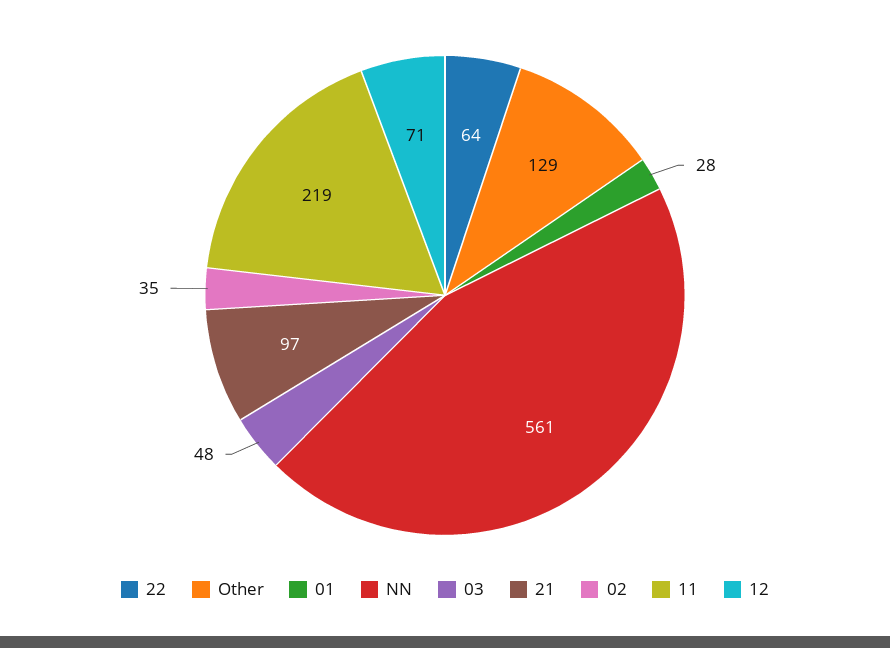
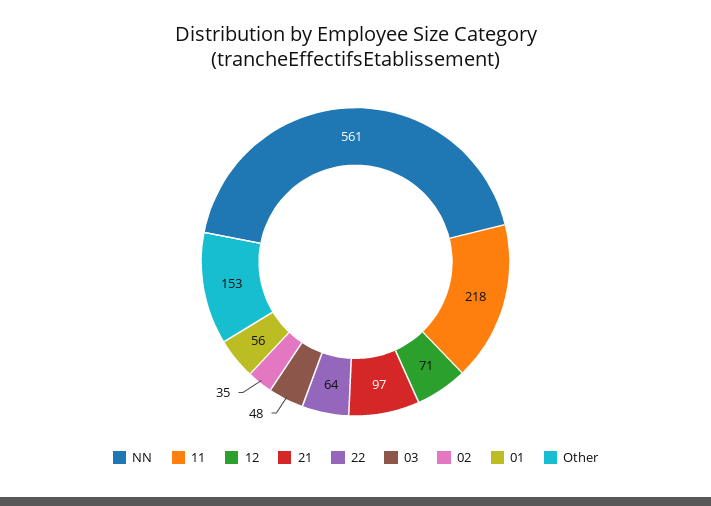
Other: 129 -> 153
01: 28 -> 56
11: 219 -> 218

